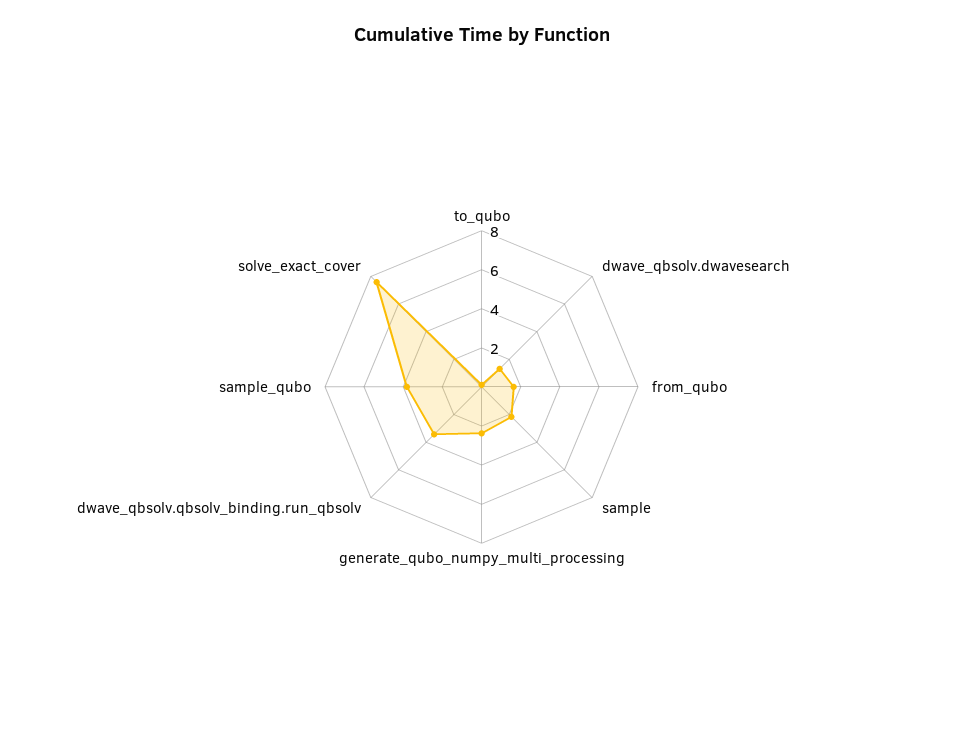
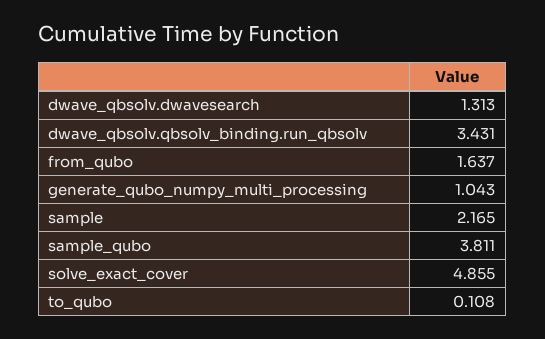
generate_qubo_numpy_multi_processing: 2.5 -> 1.043
solve_exact_cover: 7.5 -> 4.855

